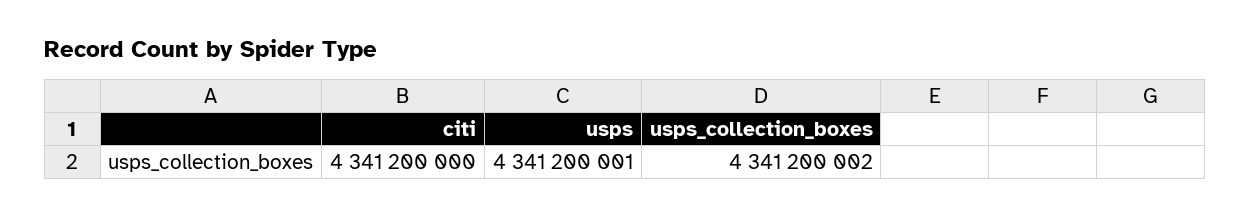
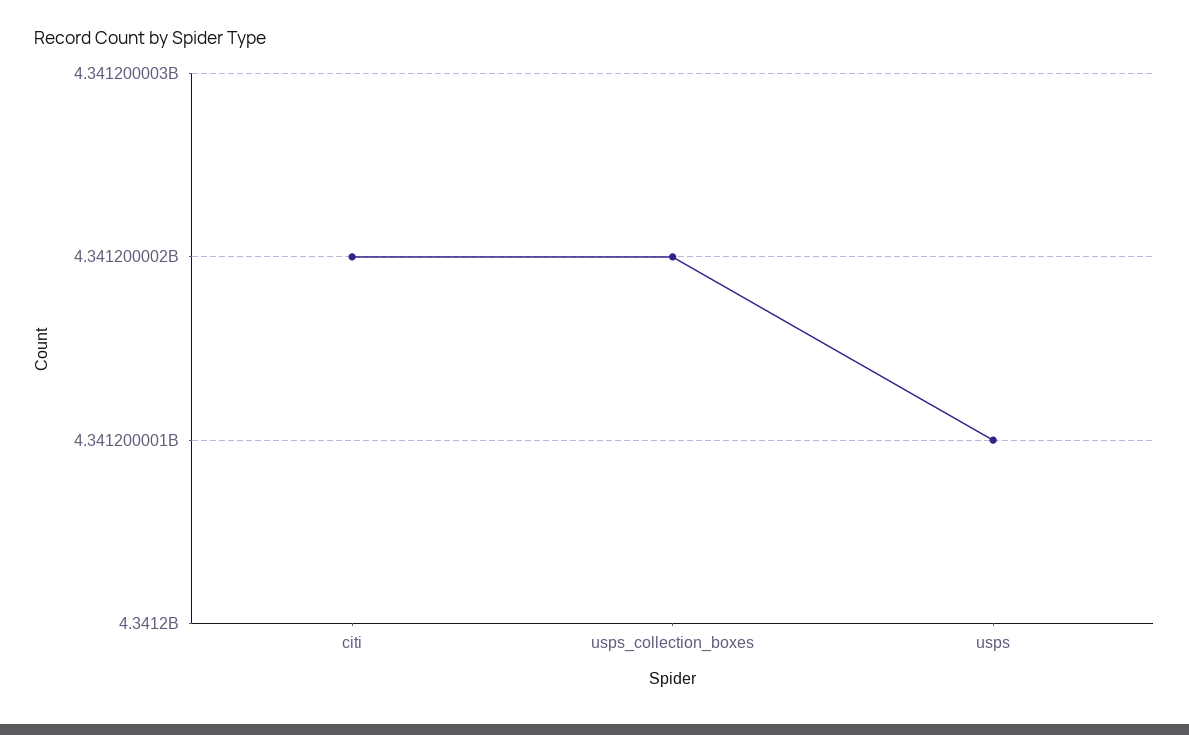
citi: 4341200000 -> 4341200002

